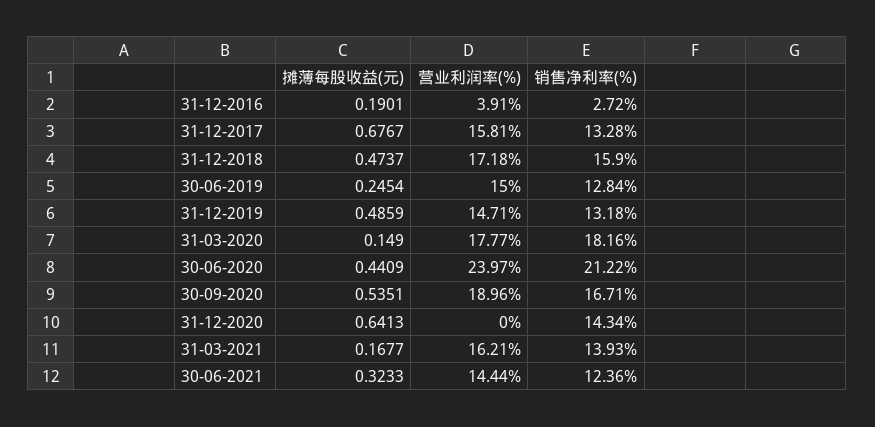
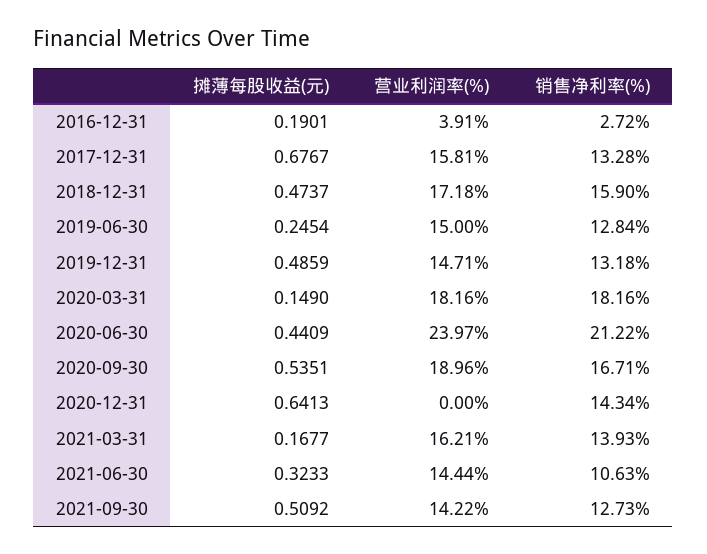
营业利润率(%), 31-03-2020: 17.77 -> 18.16
销售净利率(%), 30-06-2021: 12.36 -> 10.63
摊薄每股收益(元), 2021-09-30: none -> 0.5092
营业利润率(%), 2021-09-30: none -> 14.22
销售净利率(%), 2021-09-30: none -> 12.73

